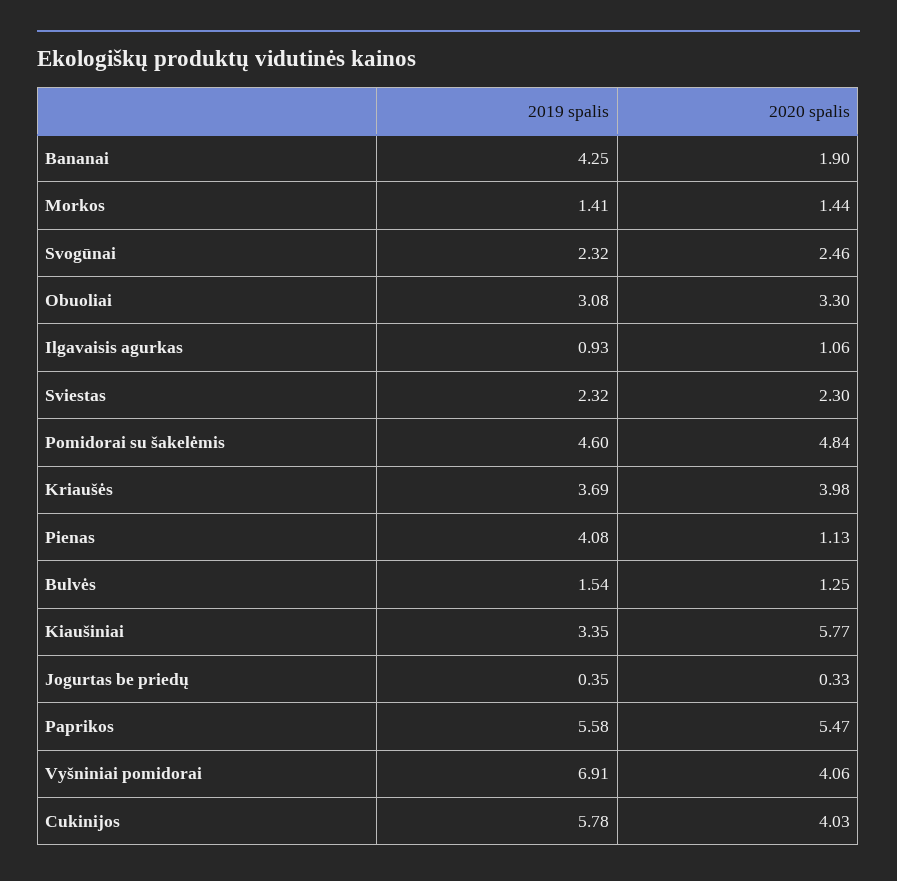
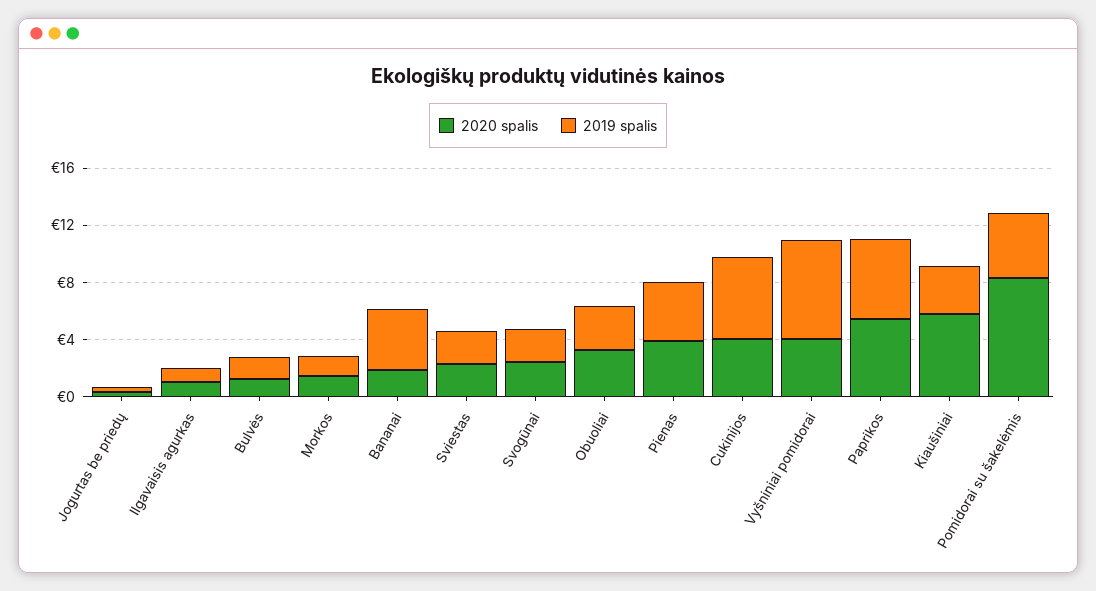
2020 spalis, Pomidorai su šakelėmis: 4.84 -> 8
2019 spalis, Kriaušės: 3.69 -> none
2020 spalis, Kriaušės: 3.98 -> none
2020 spalis, Pienas: 1.13 -> 4

